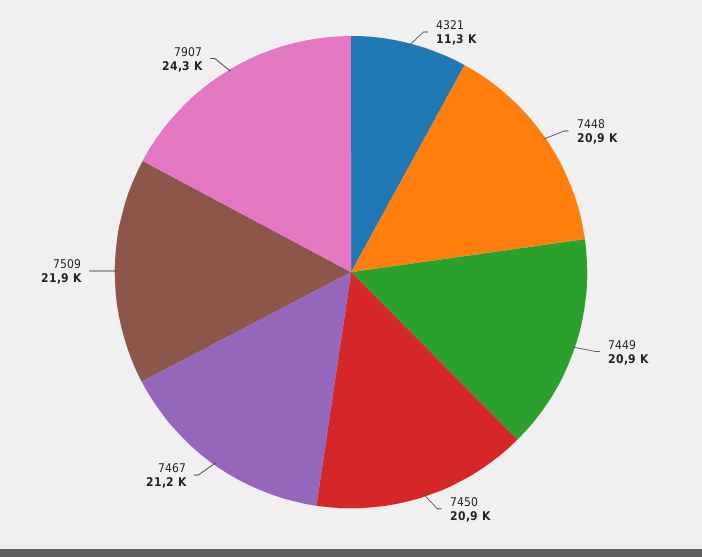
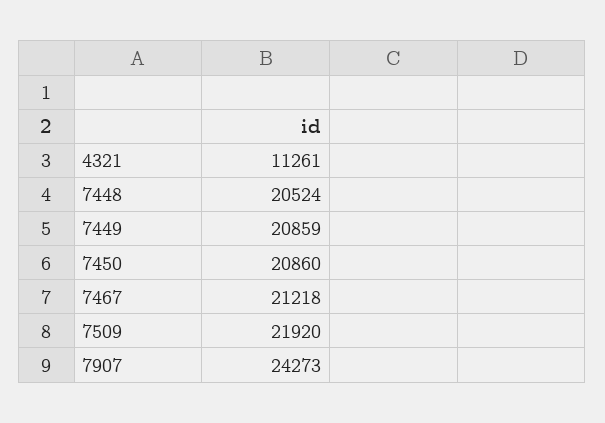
7448: 20900 -> 20524

